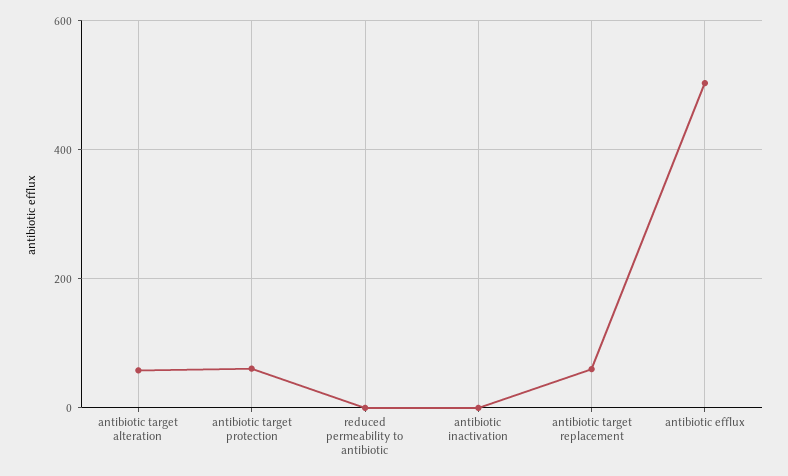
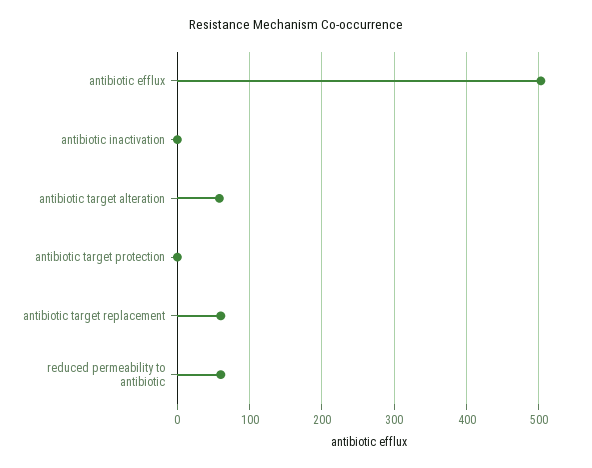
antibiotic target protection: 60 -> 0
reduced permeability to antibiotic: 0 -> 60

